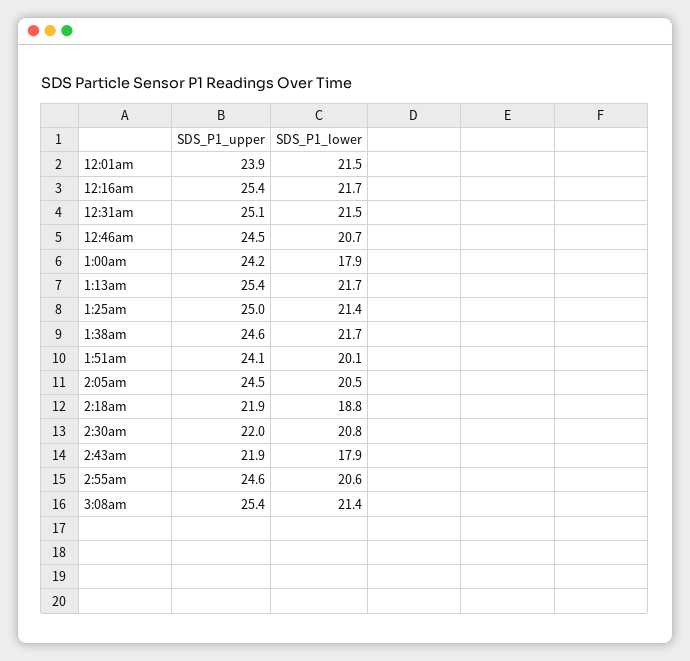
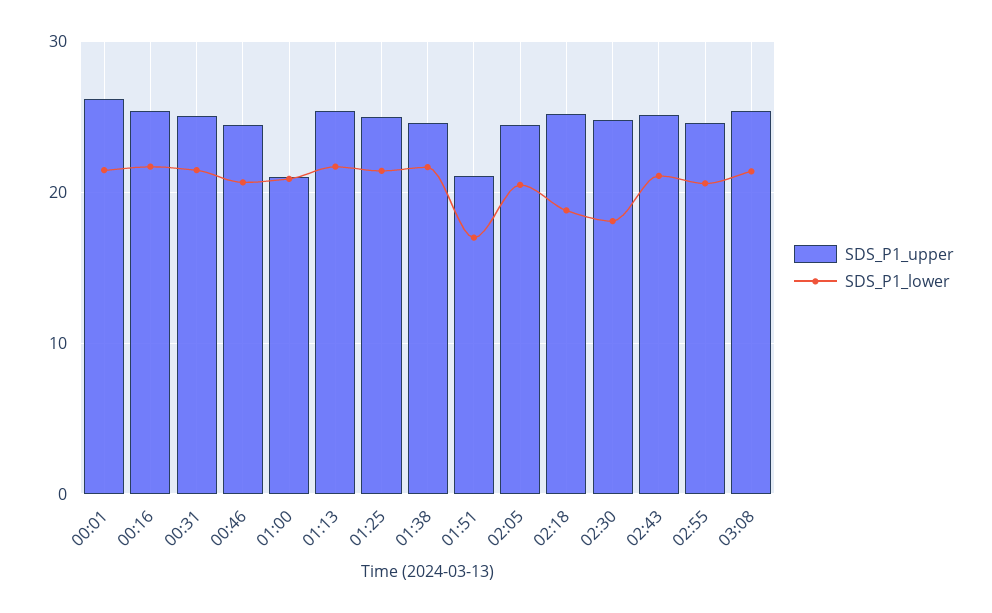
SDS_P1_upper, 12:01am: 23.9 -> 26
SDS_P1_upper, 1:00am: 24.2 -> 21
SDS_P1_lower, 1:00am: 17.9 -> 21
SDS_P1_upper, 1:51am: 24.1 -> 21
SDS_P1_lower, 1:51am: 20.1 -> 17
SDS_P1_upper, 2:18am: 21.9 -> 25
SDS_P1_upper, 2:30am: 22 -> 25
SDS_P1_lower, 2:30am: 20.8 -> 18
SDS_P1_upper, 2:43am: 21.9 -> 25
SDS_P1_lower, 2:43am: 17.9 -> 21

